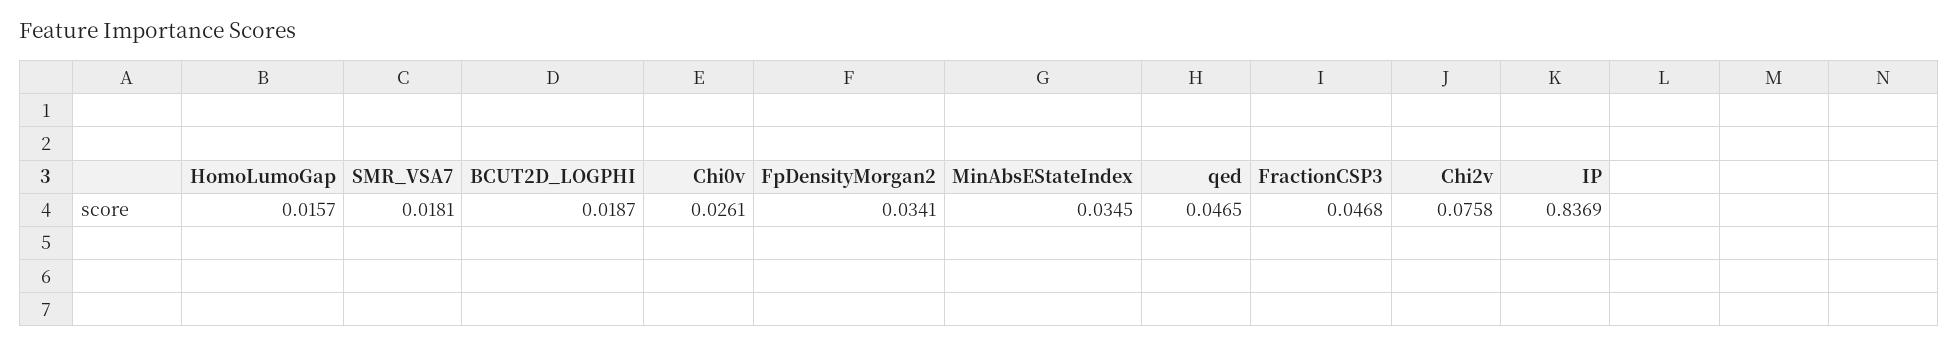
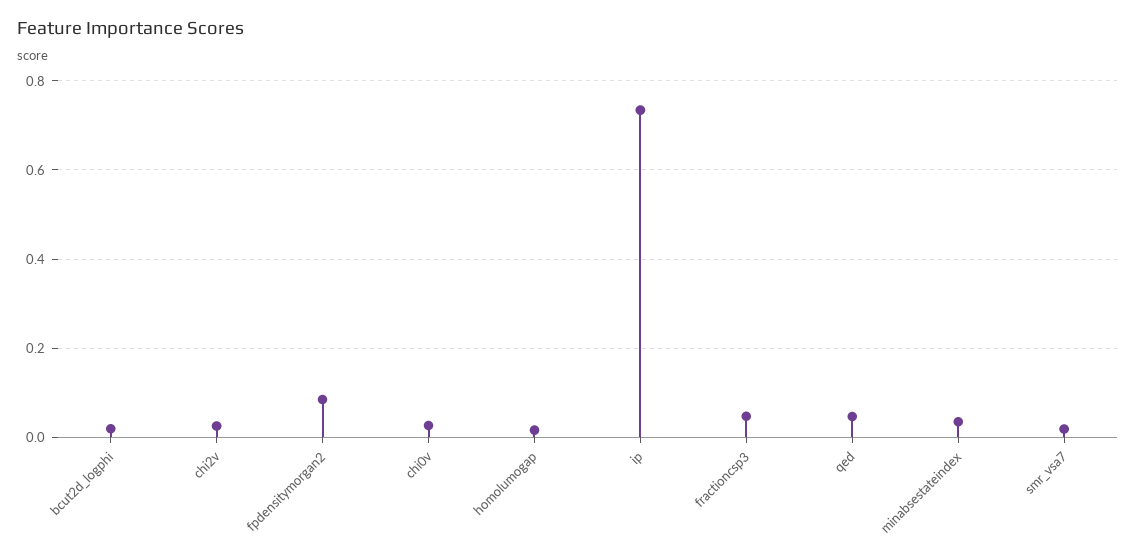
FpDensityMorgan2: 0.0341 -> 0.08
Chi2v: 0.0758 -> 0.02
IP: 0.8369 -> 0.74

